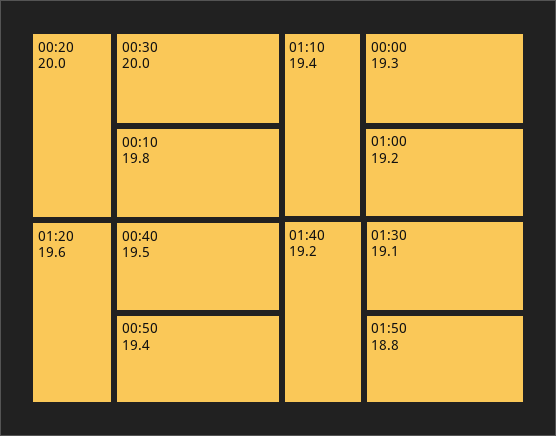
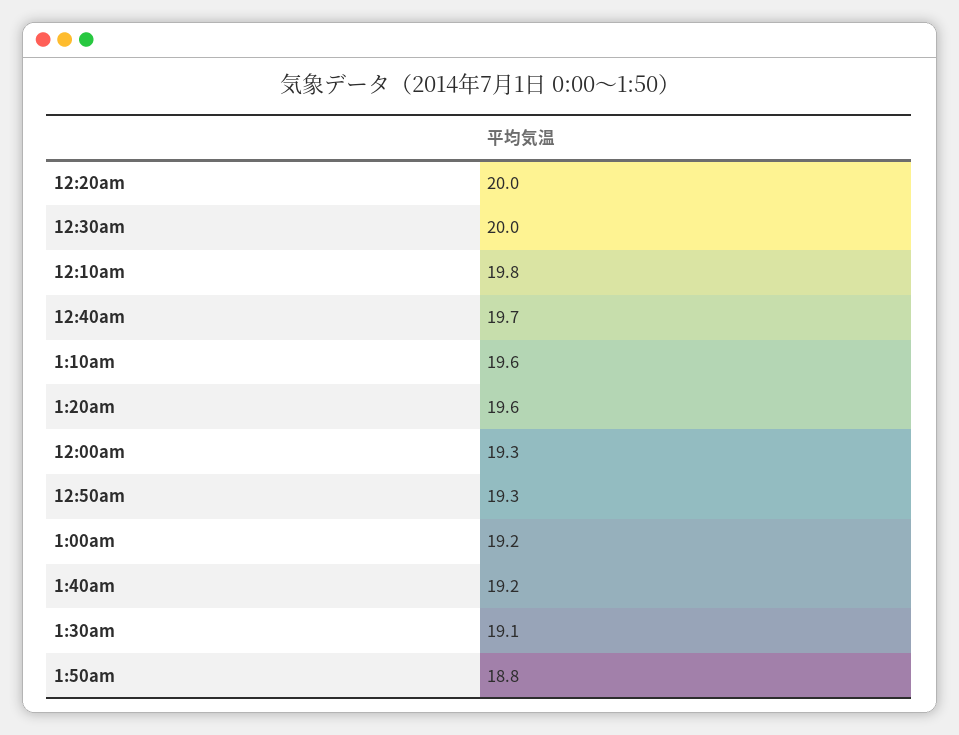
00:40: 19.5 -> 19.7
00:50: 19.4 -> 19.3
01:10: 19.4 -> 19.6

